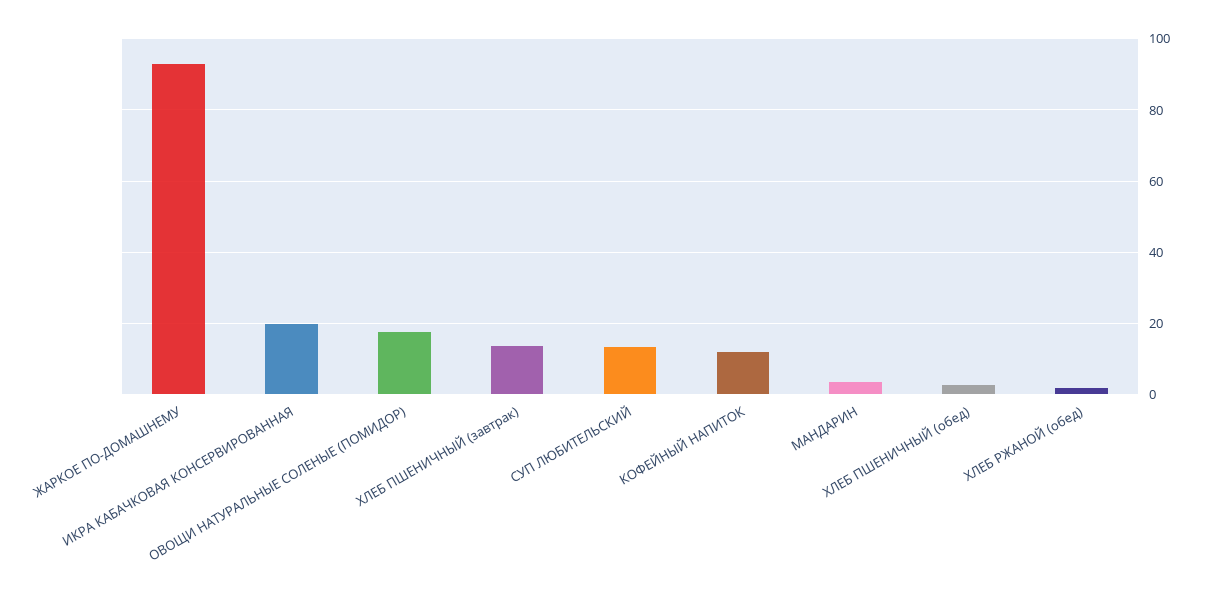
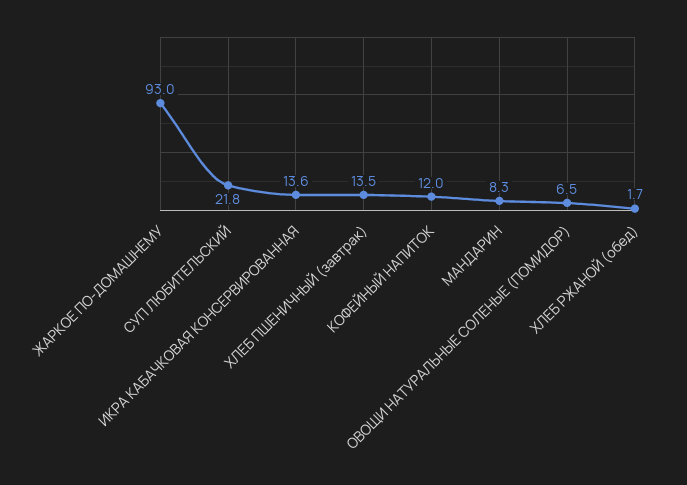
ИКРА КАБАЧКОВАЯ КОНСЕРВИРОВАННАЯ: 20 -> 13.6
ОВОЩИ НАТУРАЛЬНЫЕ СОЛЕНЫЕ (ПОМИДОР): 18 -> 6.5
СУП ЛЮБИТЕЛЬСКИЙ: 14 -> 21.8
МАНДАРИН: 4 -> 8.3
ХЛЕБ ПШЕНИЧНЫЙ (обед): 2 -> none

